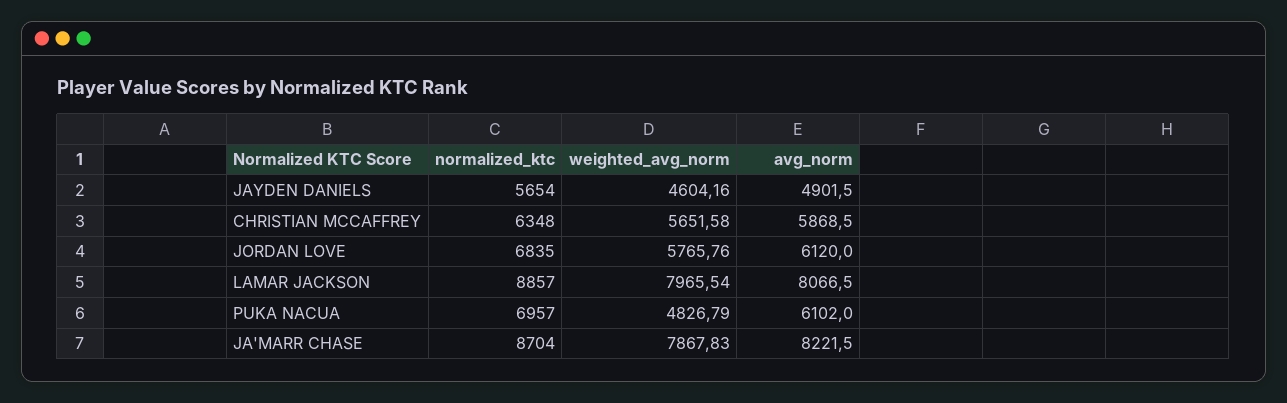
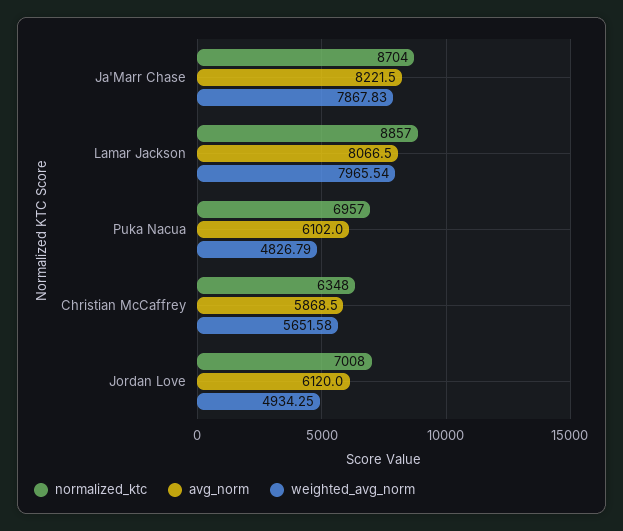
normalized_ktc, JAYDEN DANIELS: 5654 -> none
weighted_avg_norm, JAYDEN DANIELS: 4604.16 -> none
avg_norm, JAYDEN DANIELS: 4901.5 -> none
normalized_ktc, JORDAN LOVE: 6835 -> 7008
weighted_avg_norm, JORDAN LOVE: 5765.76 -> 4934.25

